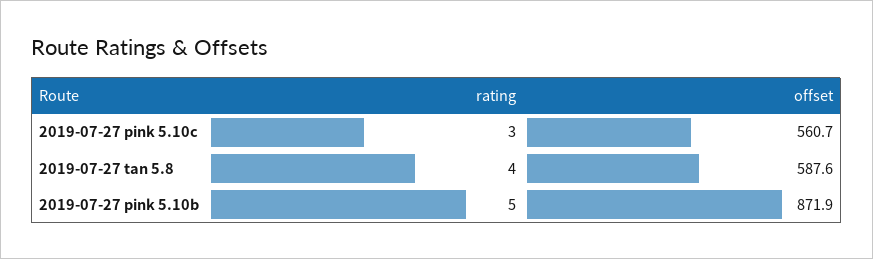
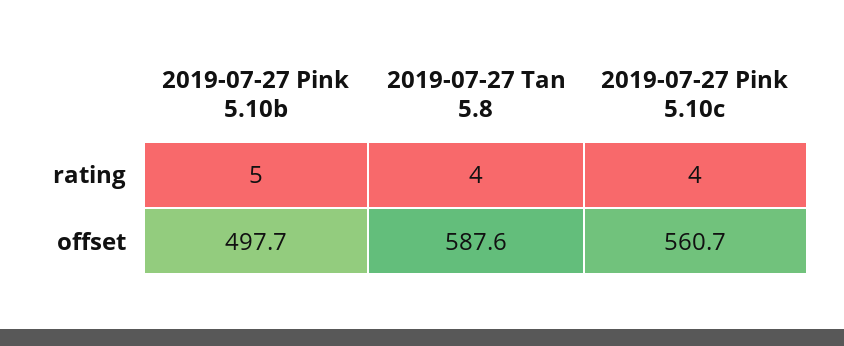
rating, 2019-07-27 pink 5.10c: 3 -> 4
offset, 2019-07-27 pink 5.10b: 871.9 -> 497.7

